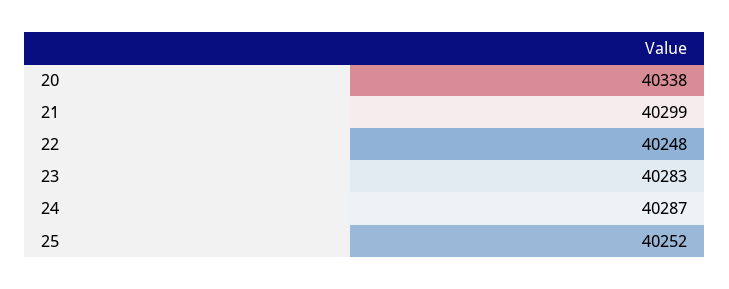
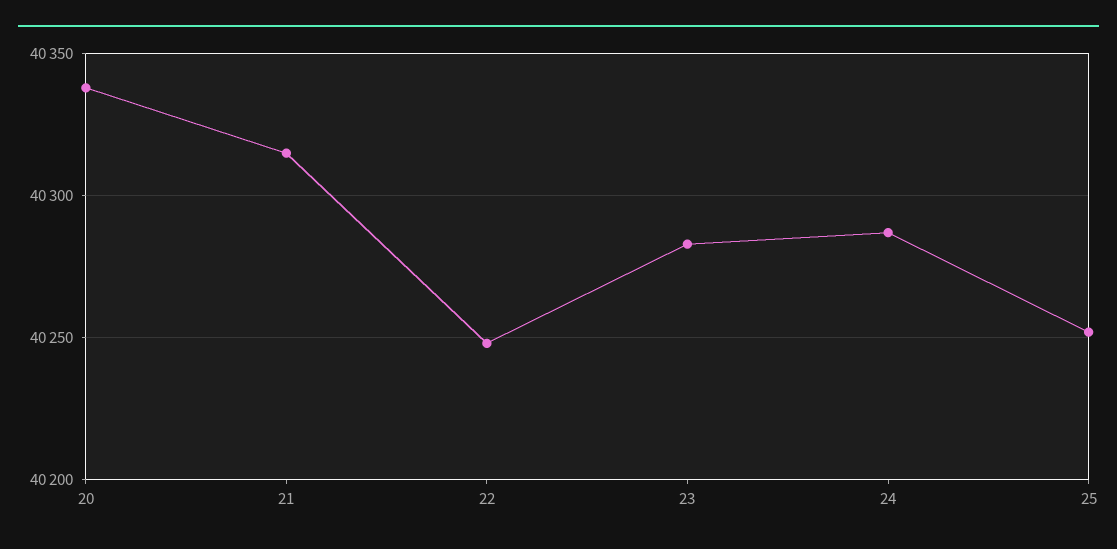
21: 40299 -> 40315

